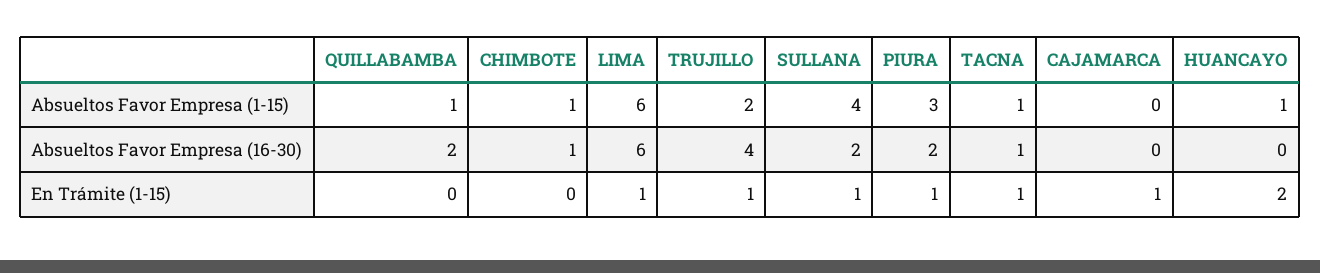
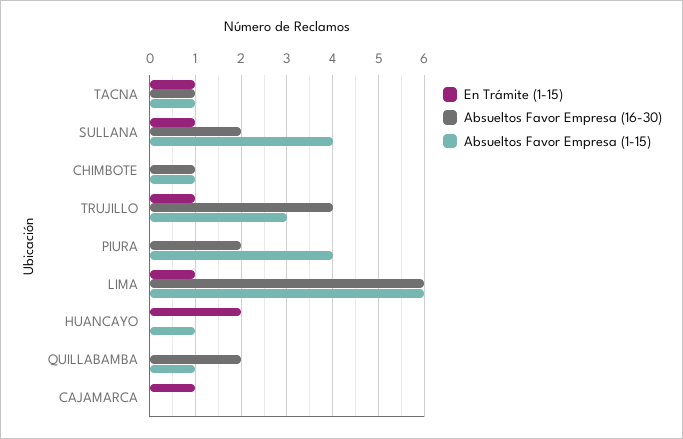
Absueltos Favor Empresa (1-15), TRUJILLO: 2 -> 3
Absueltos Favor Empresa (1-15), PIURA: 3 -> 4
En Trámite (1-15), PIURA: 1 -> 0

